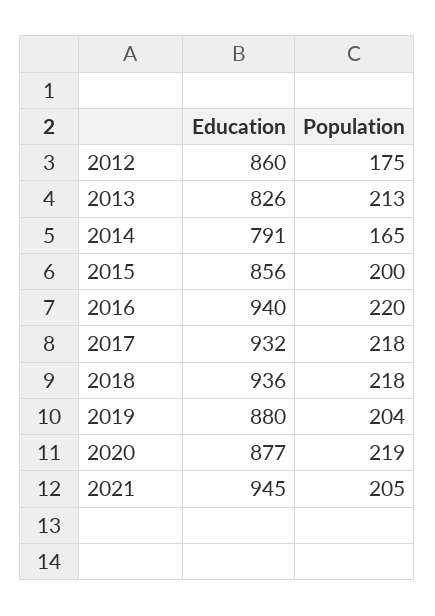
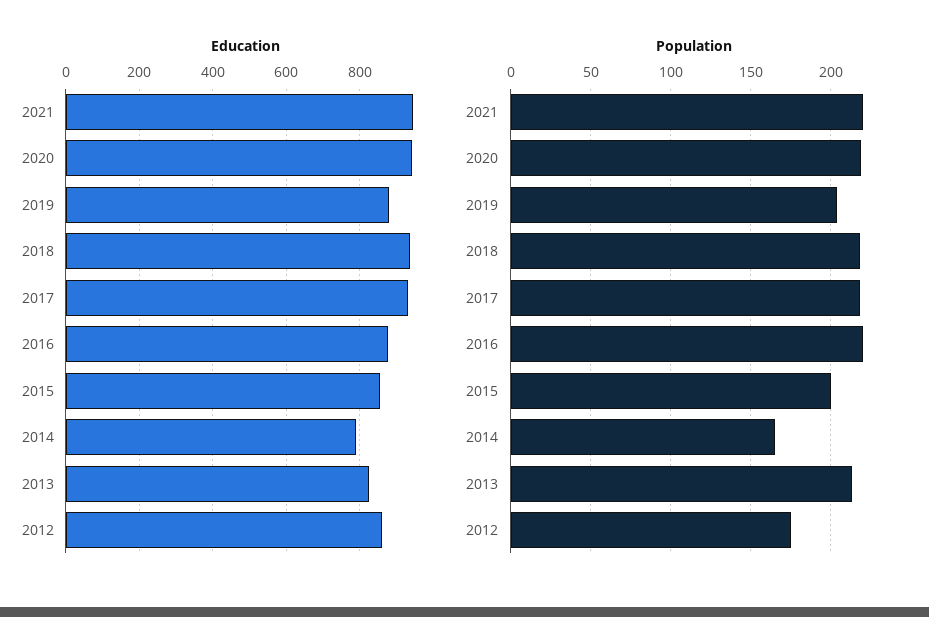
Education, 2016: 940 -> 880
Education, 2020: 877 -> 940
Population, 2021: 205 -> 220

